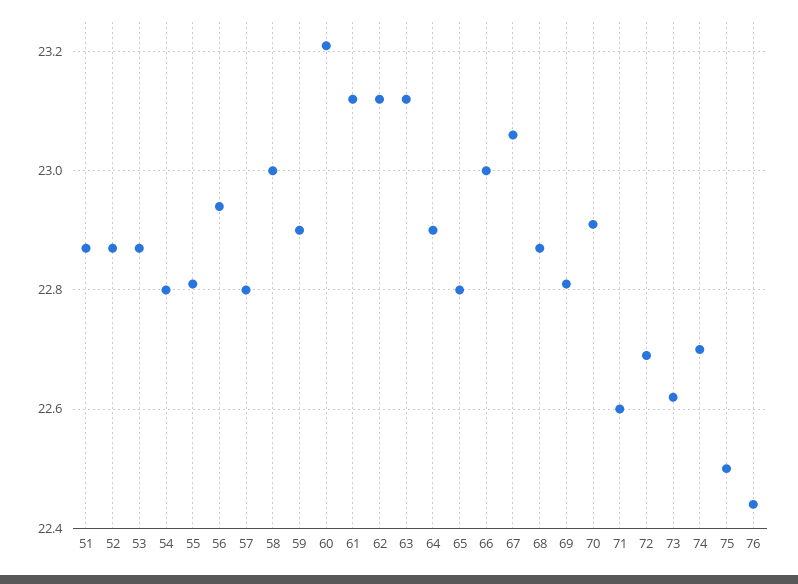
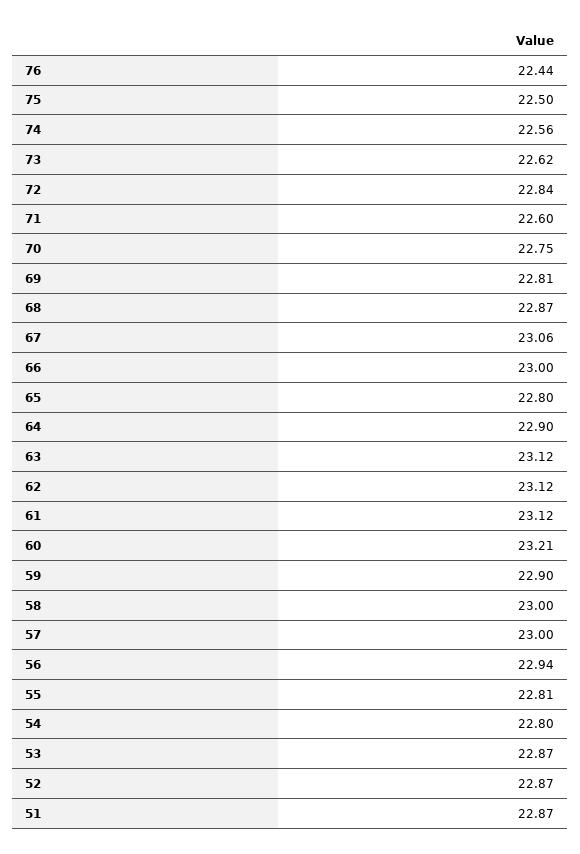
57: 22.8 -> 23
70: 22.9 -> 22.75
72: 22.7 -> 22.84
74: 22.7 -> 22.56

